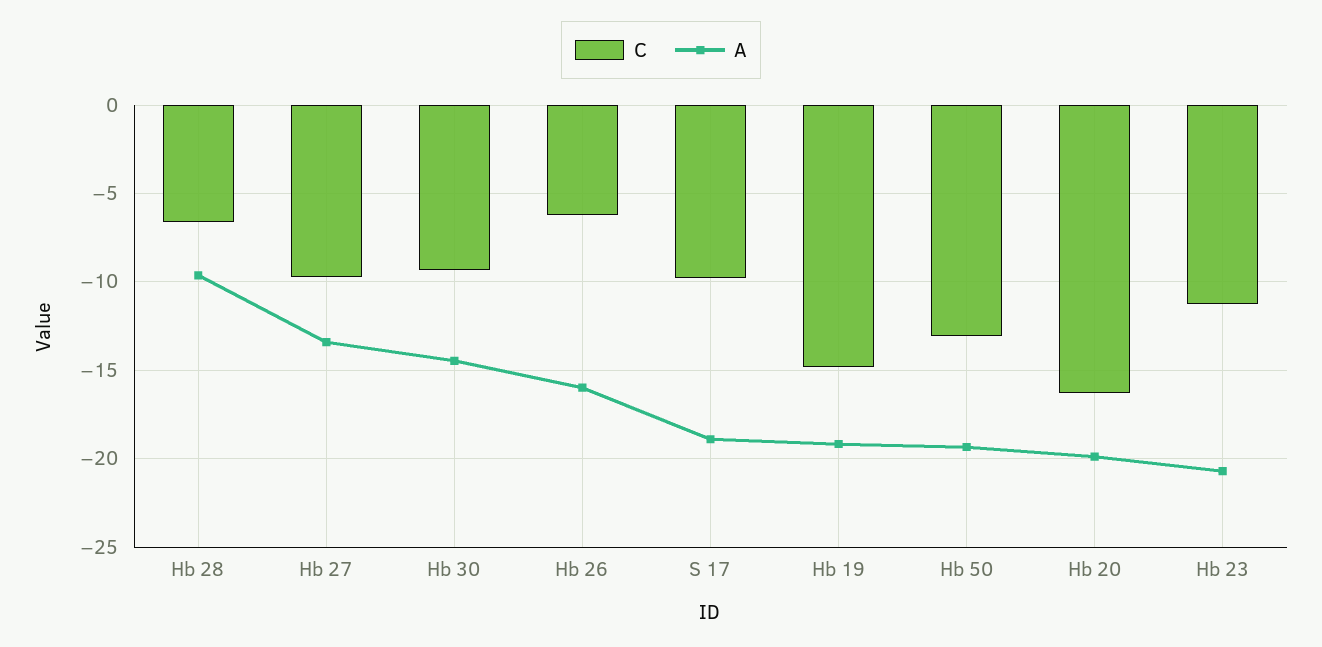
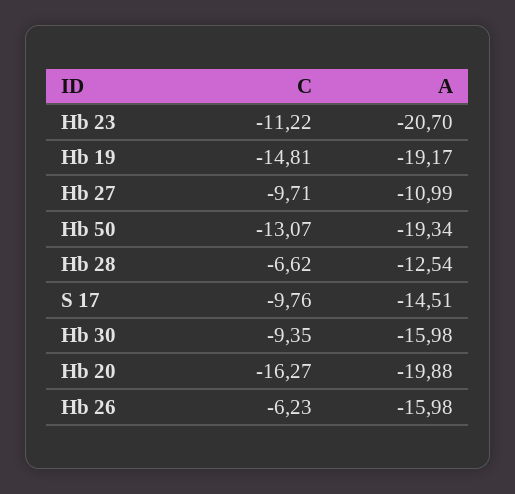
A, Hb 28: -9.5 -> -12.54
A, Hb 27: -13.5 -> -10.99
A, Hb 30: -14.5 -> -15.98
A, S 17: -19 -> -14.51

